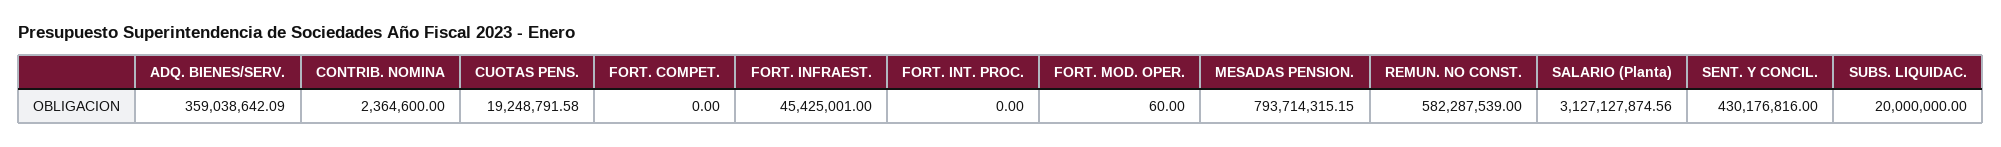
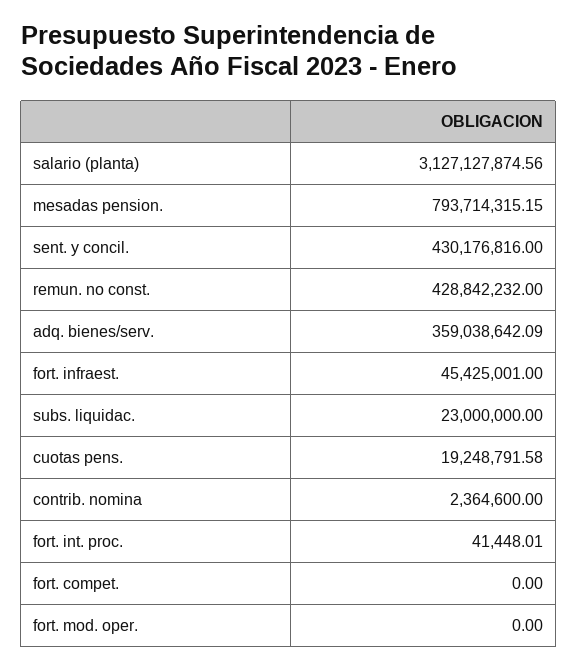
FORT. INT. PROC.: 0 -> 41448.01
FORT. MOD. OPER.: 60 -> 0
REMUN. NO CONST.: 582287539 -> 428842232
SUBS. LIQUIDAC.: 20000000 -> 23000000

